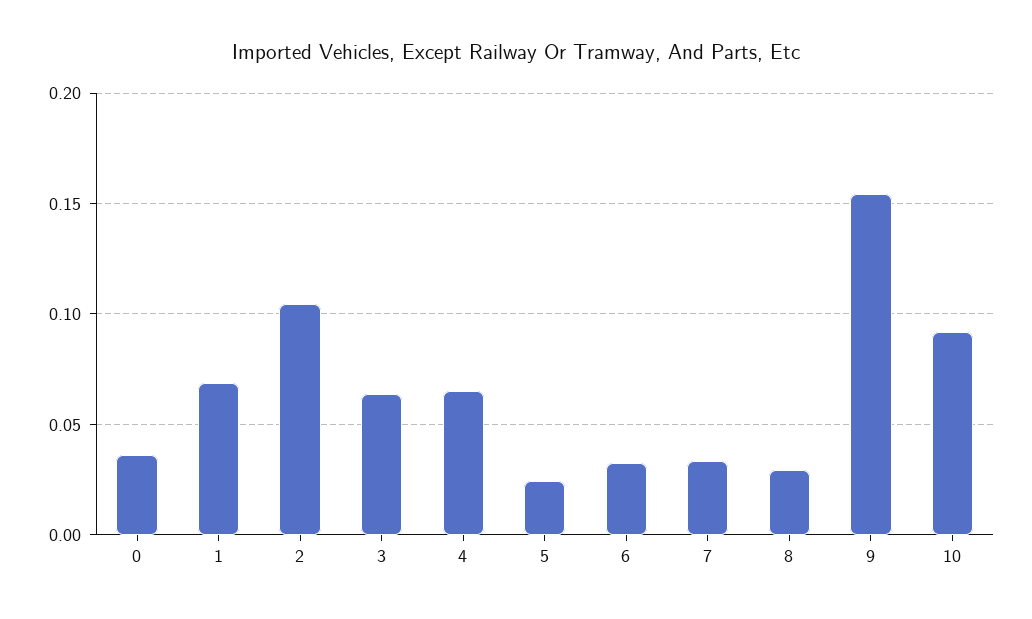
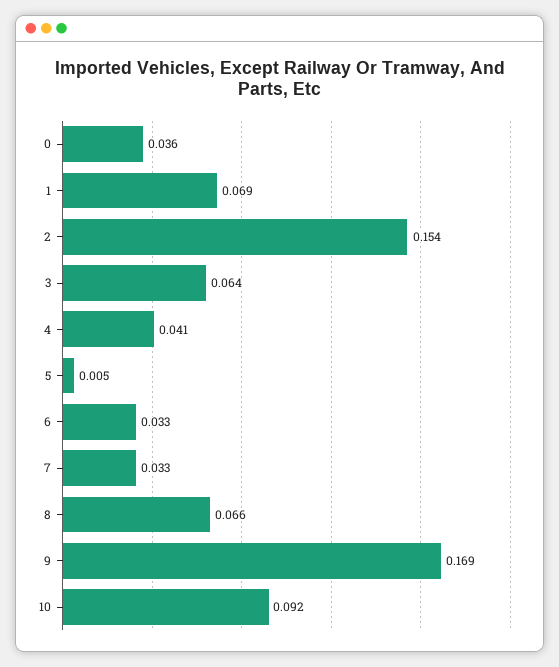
2: 0.105 -> 0.154
4: 0.065 -> 0.041
5: 0.025 -> 0.005
8: 0.03 -> 0.066
9: 0.155 -> 0.169

